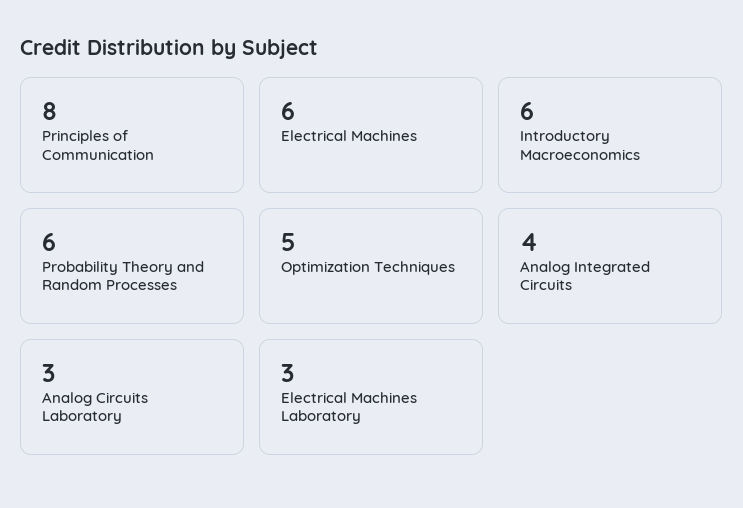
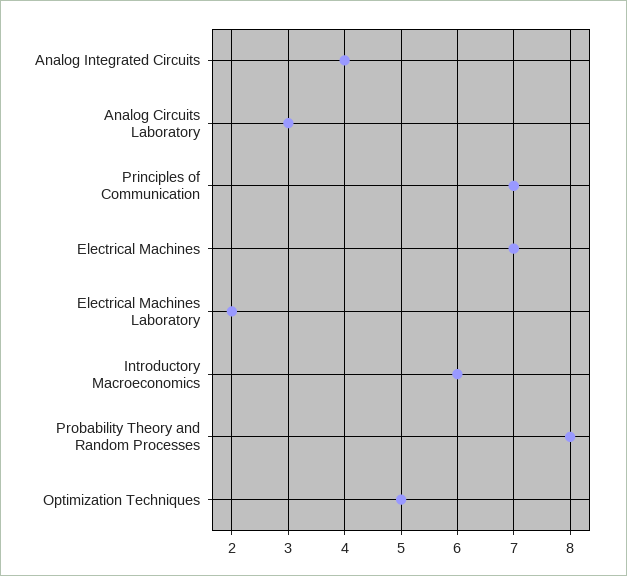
Principles of Communication: 8 -> 7
Electrical Machines: 6 -> 7
Probability Theory and Random Processes: 6 -> 8
Electrical Machines Laboratory: 3 -> 2

